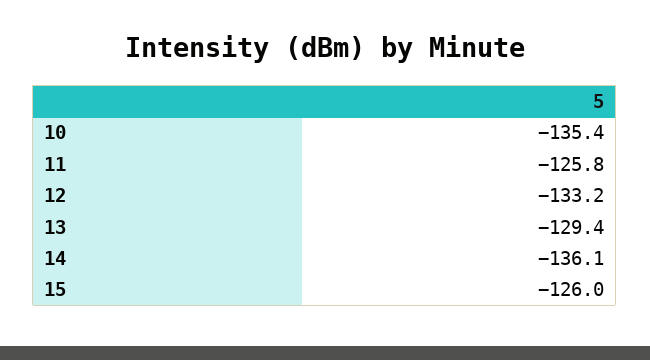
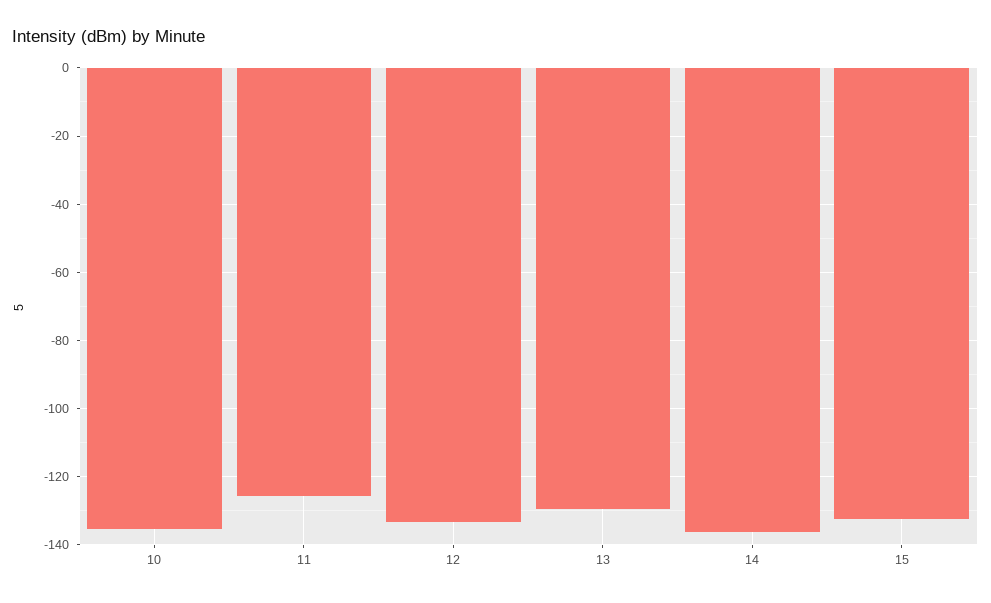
15: -126 -> -132

